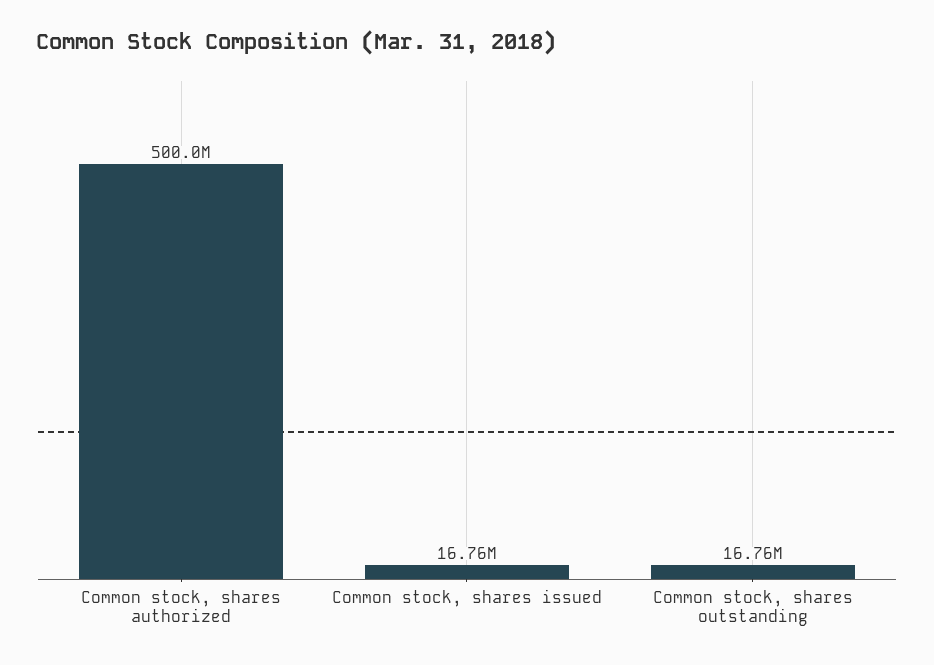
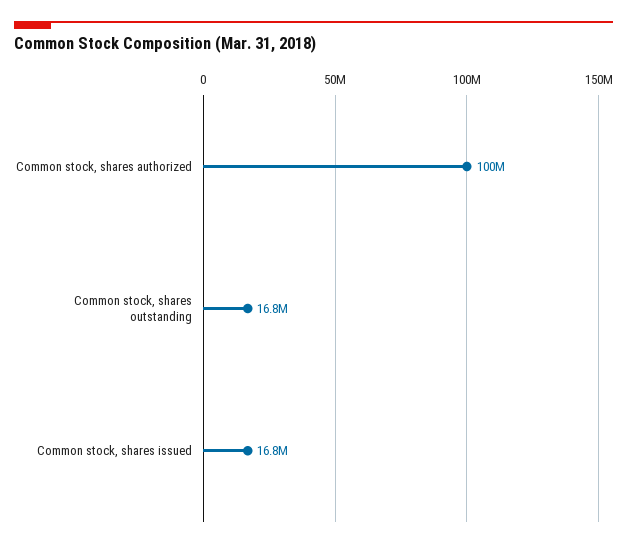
Common stock, shares authorized: 500000000 -> 100000000

